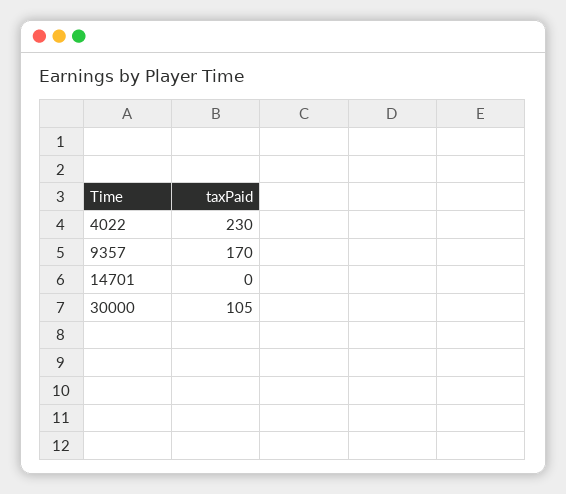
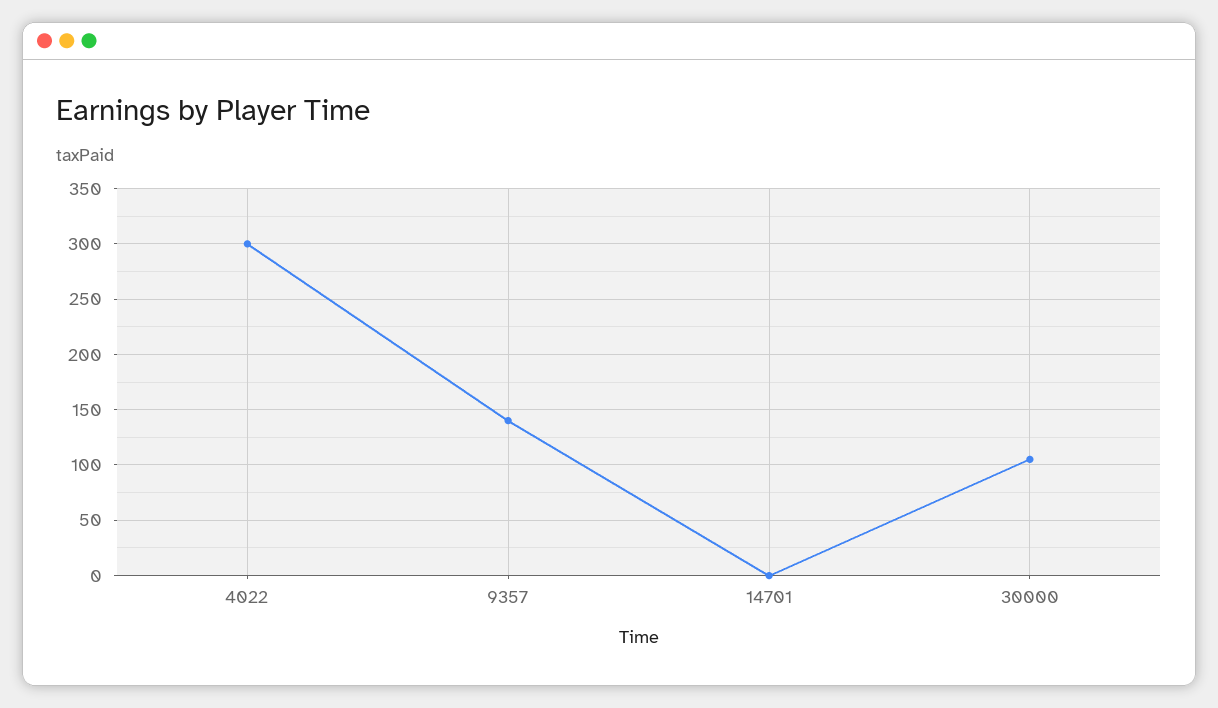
4022: 230 -> 300
9357: 170 -> 140

